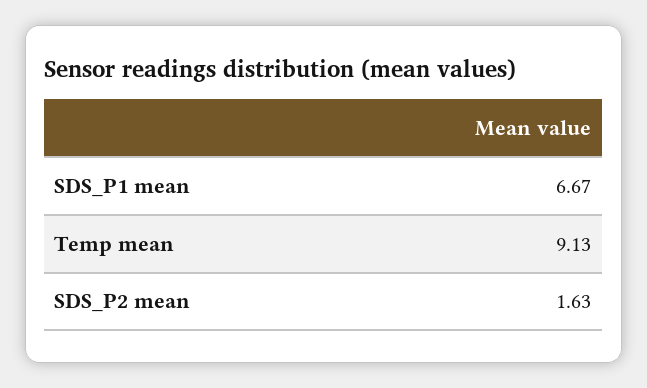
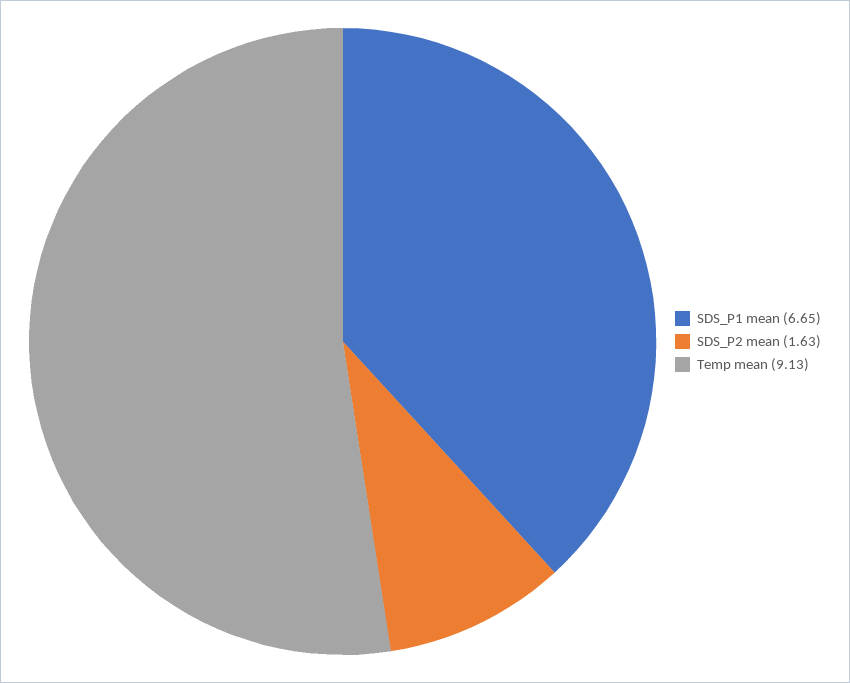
SDS_P1 mean: 6.67 -> 6.65

